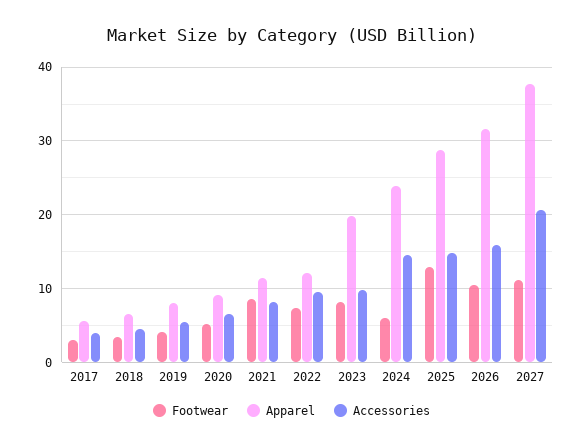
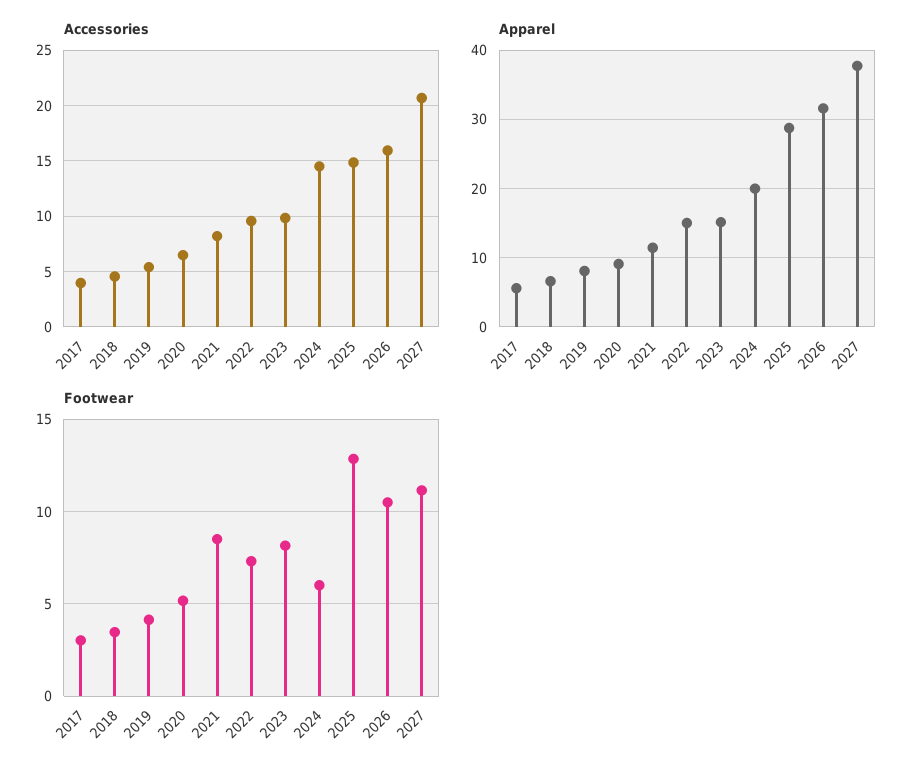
Apparel, 2022: 12 -> 15
Apparel, 2023: 20 -> 15
Apparel, 2024: 24 -> 20

